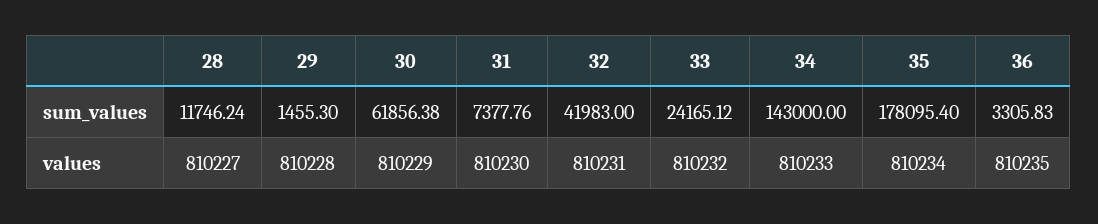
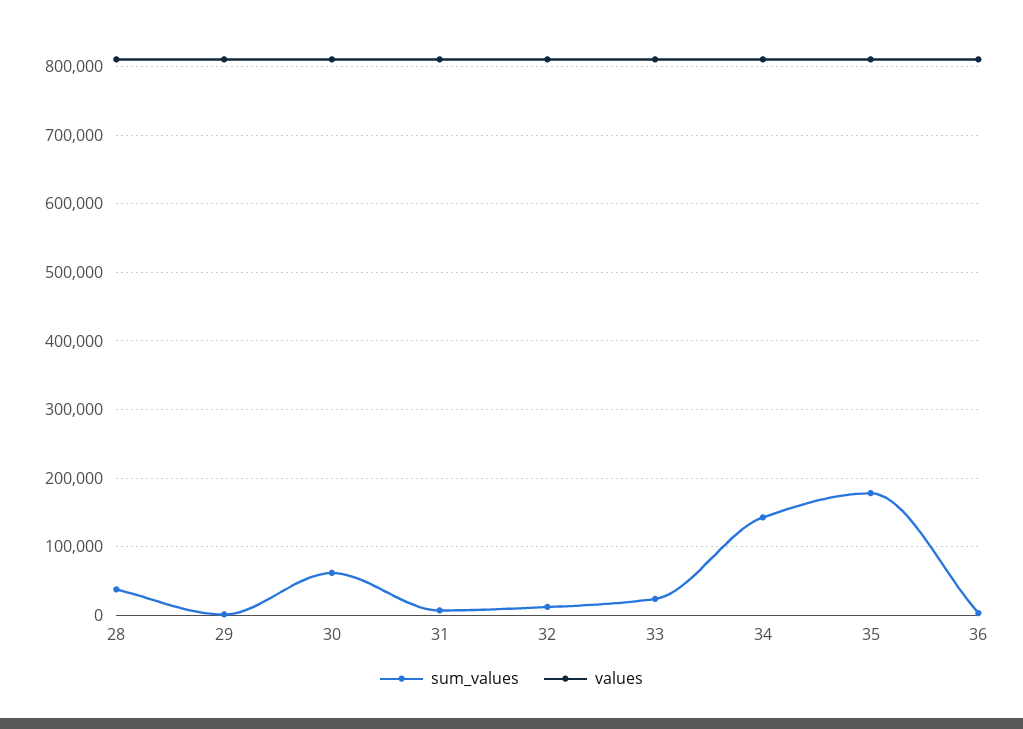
sum_values, 28: 11746.24 -> 40000
sum_values, 32: 41983 -> 10000

